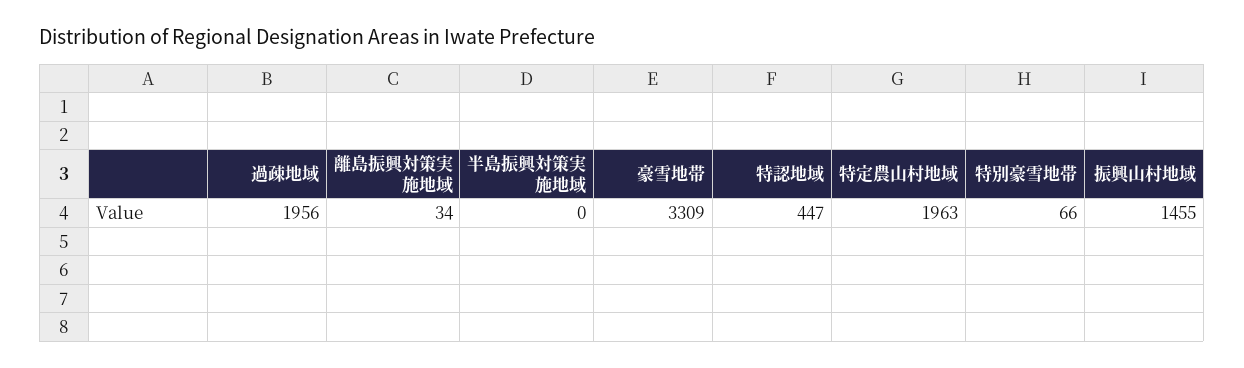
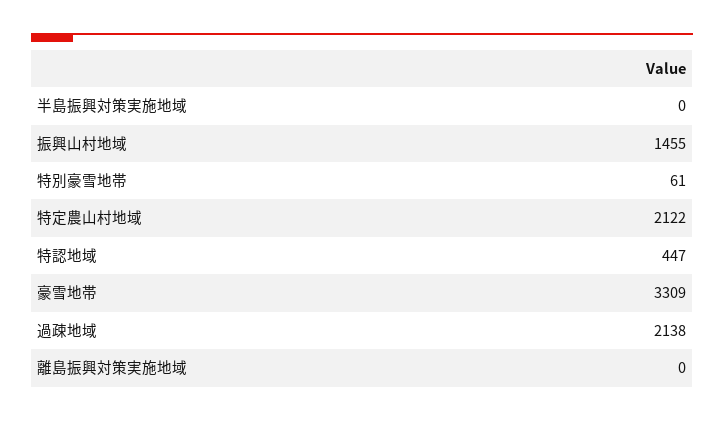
過疎地域: 1956 -> 2138
離島振興対策実施地域: 34 -> 0
特定農山村地域: 1963 -> 2122
特別豪雪地帯: 66 -> 61

